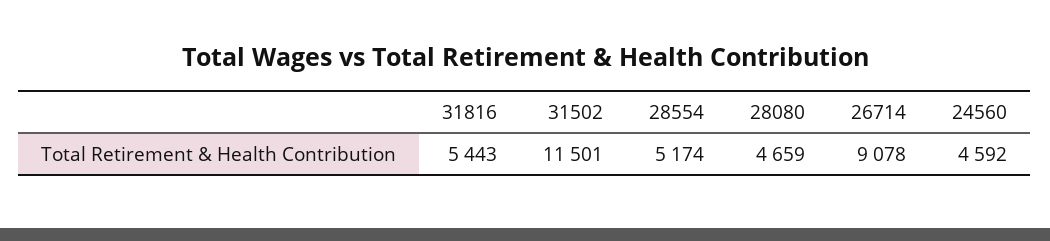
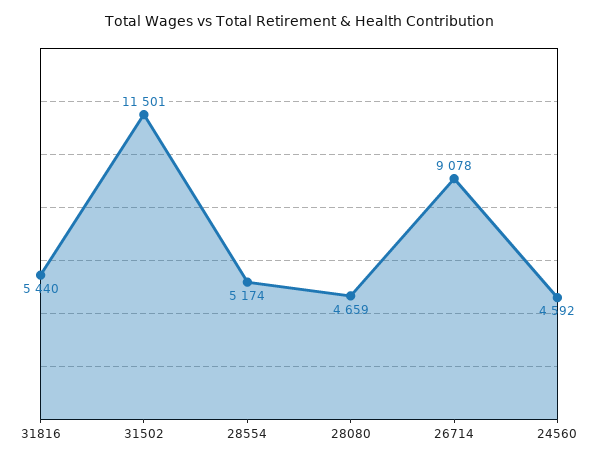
31816: 5443 -> 5440

